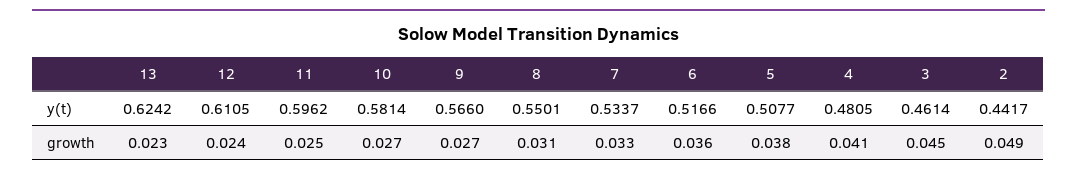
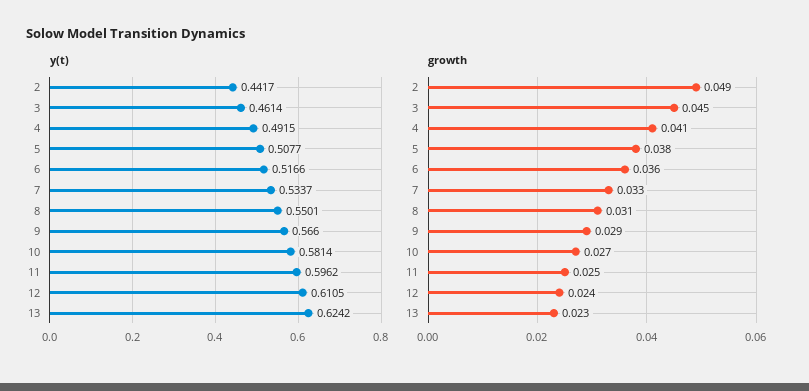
y(t), 4: 0.4805 -> 0.4915
growth, 9: 0.027 -> 0.029

